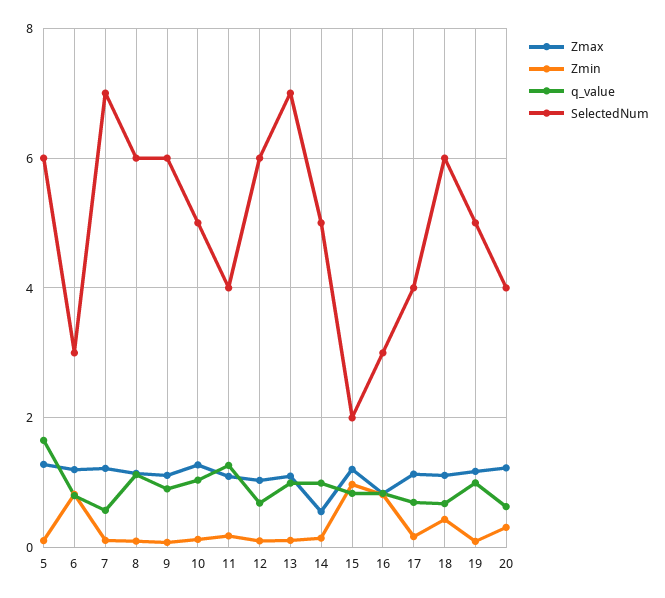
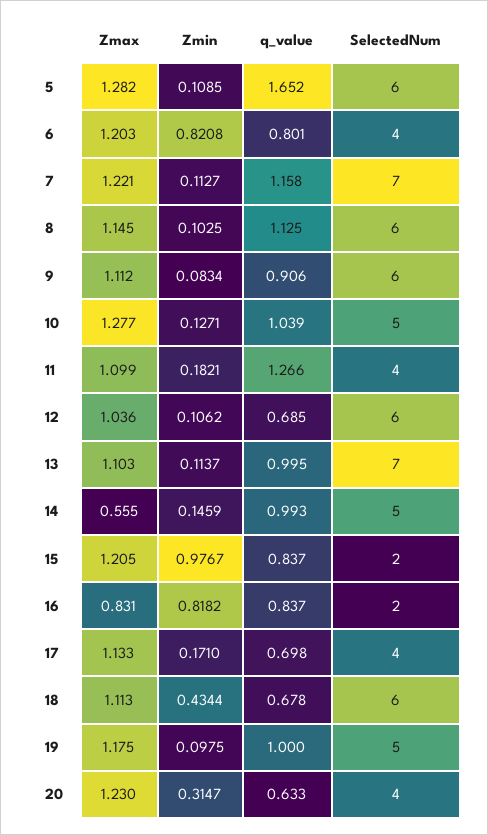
SelectedNum, 6: 3 -> 4
q_value, 7: 0.6 -> 1.158
SelectedNum, 16: 3 -> 2

